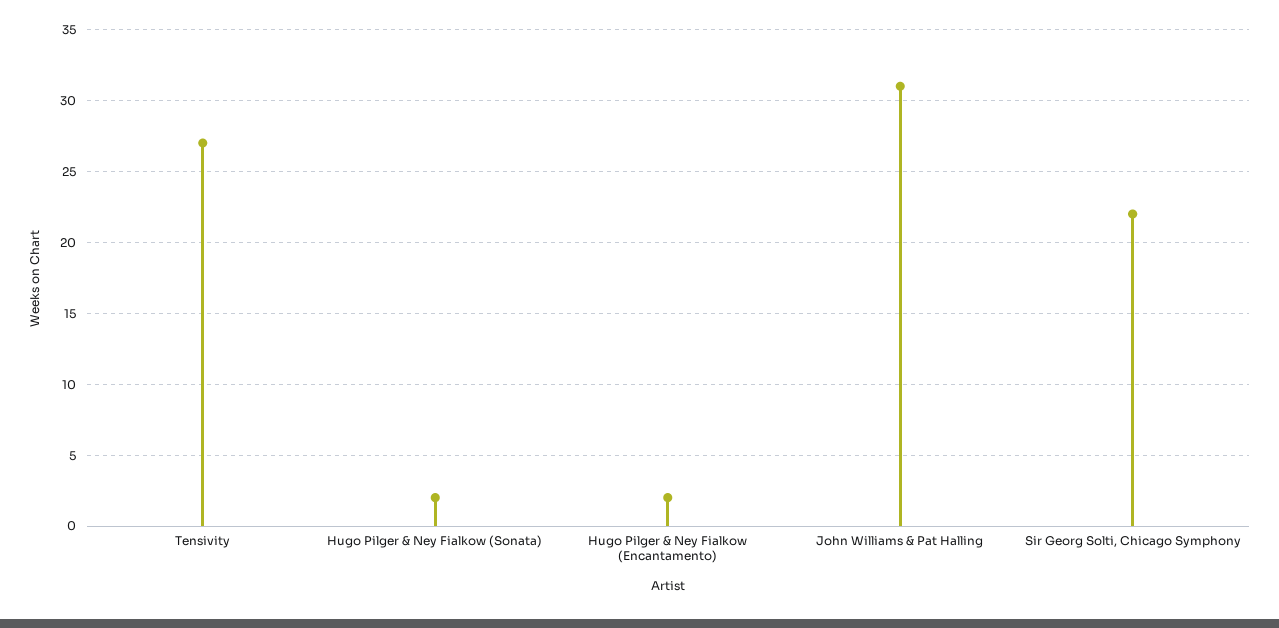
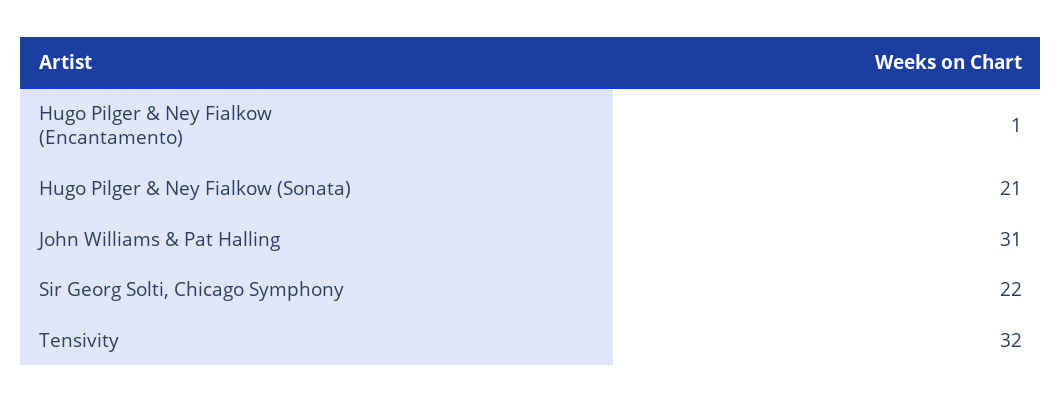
Tensivity: 27 -> 32
Hugo Pilger & Ney Fialkow (Sonata): 2 -> 21
Hugo Pilger & Ney Fialkow (Encantamento): 2 -> 1

